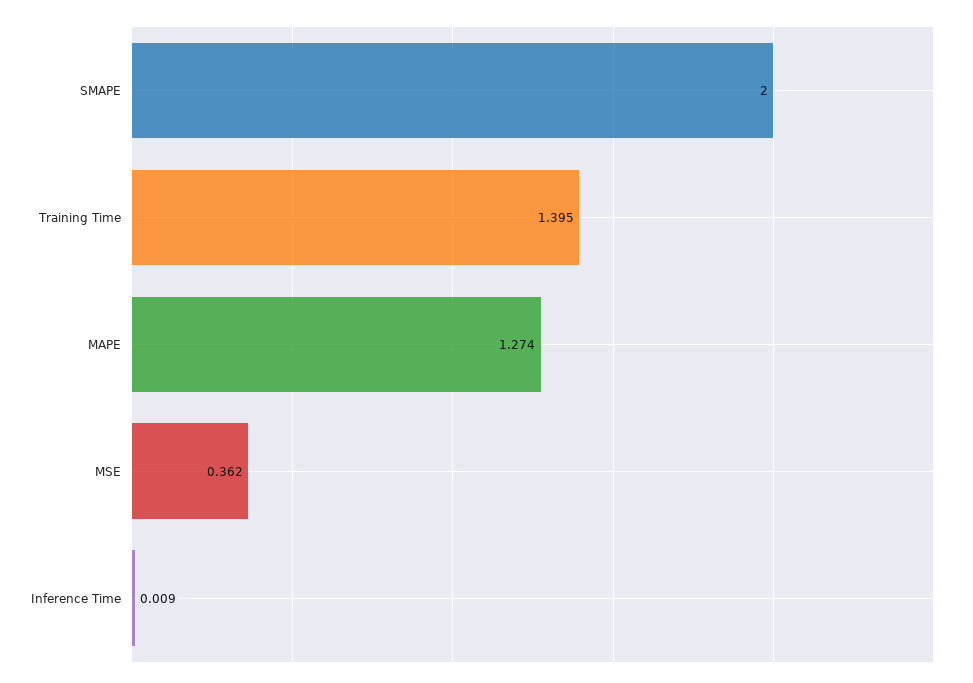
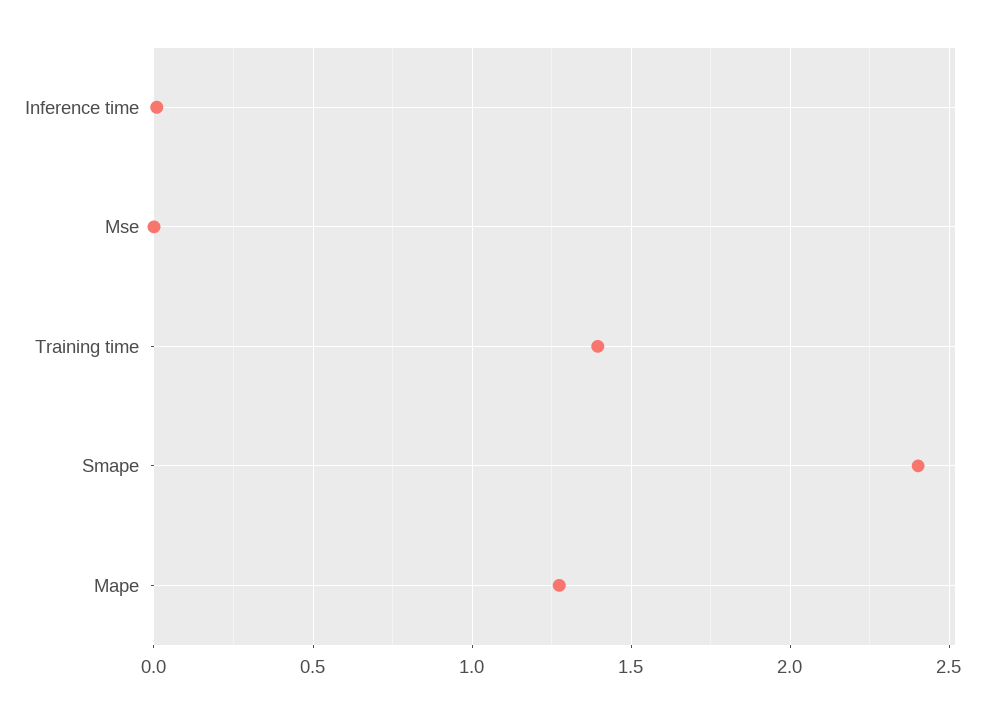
SMAPE: 2 -> 2.4
MSE: 0.362 -> 0

